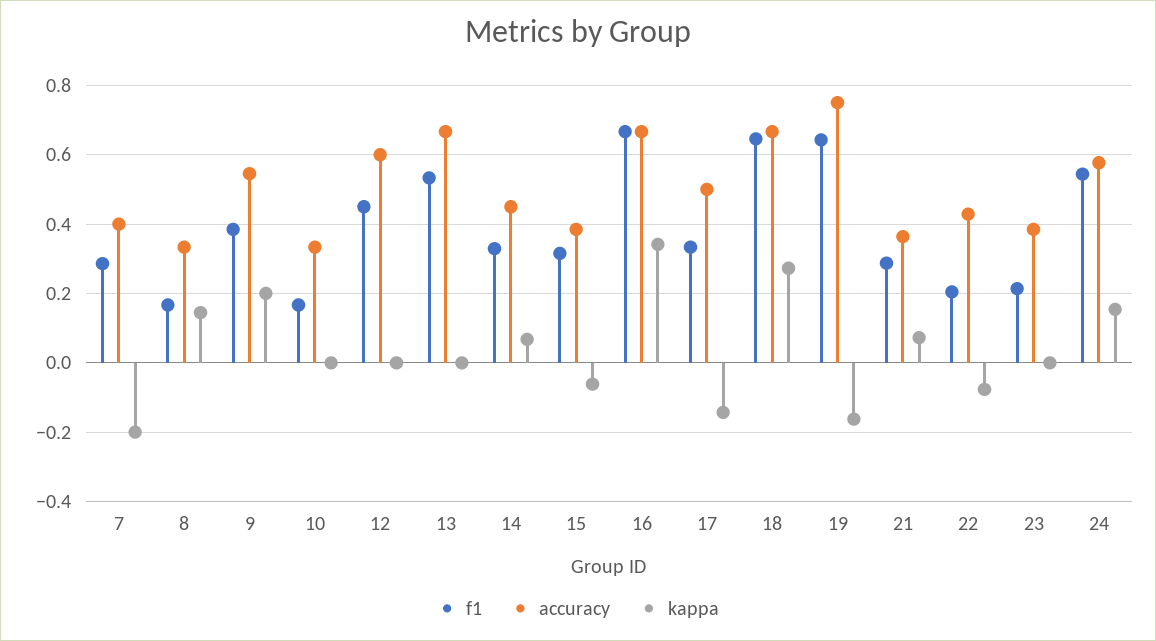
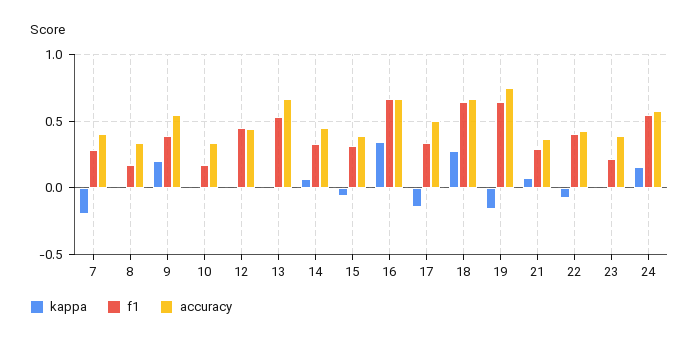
kappa, 8: 0.14 -> 0
accuracy, 12: 0.6 -> 0.45
f1, 22: 0.2 -> 0.4

